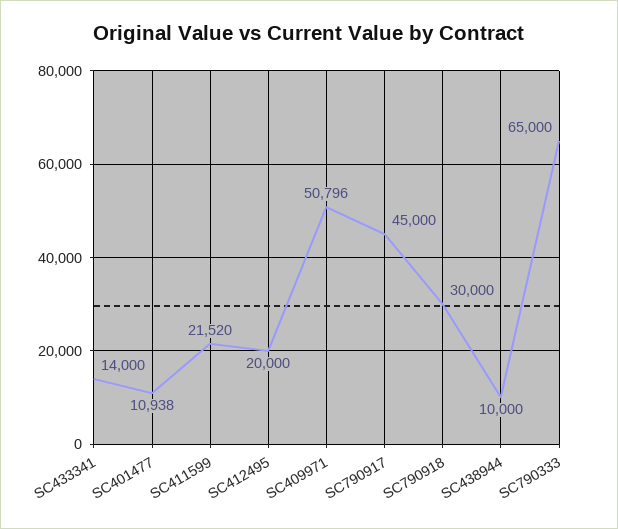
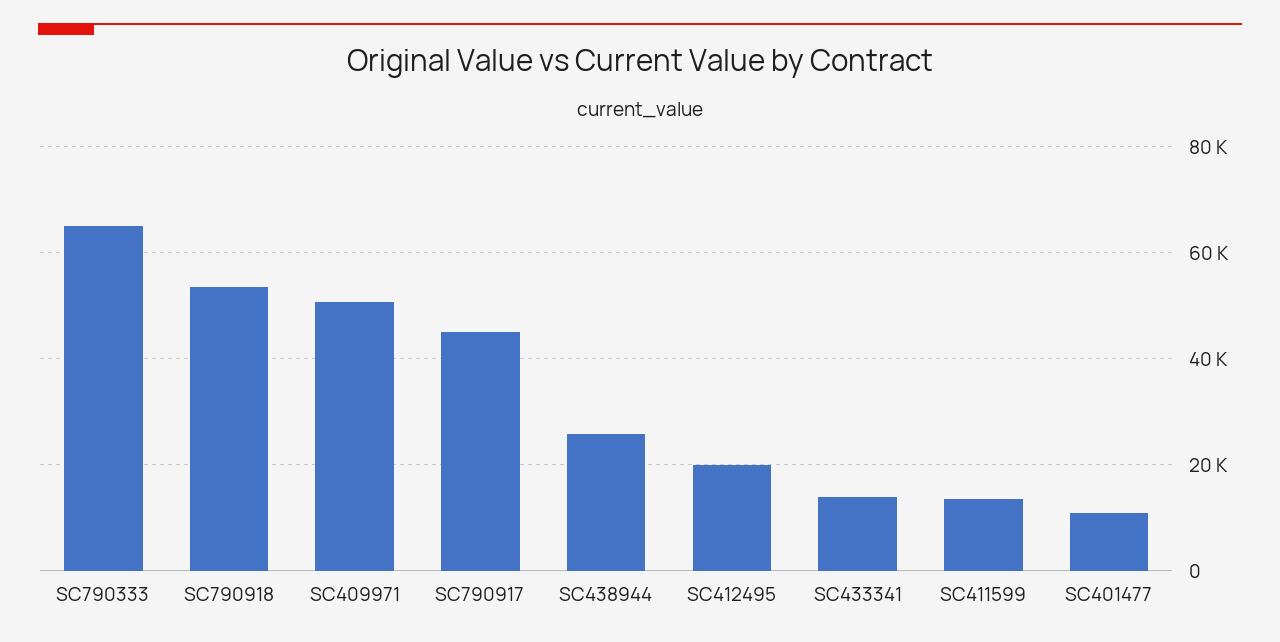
SC411599: 21520 -> 14000
SC790918: 30000 -> 54000
SC438944: 10000 -> 26000

